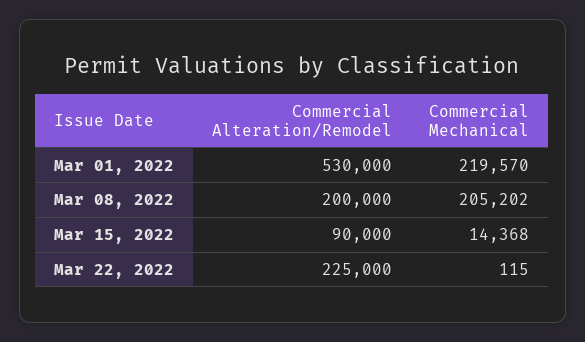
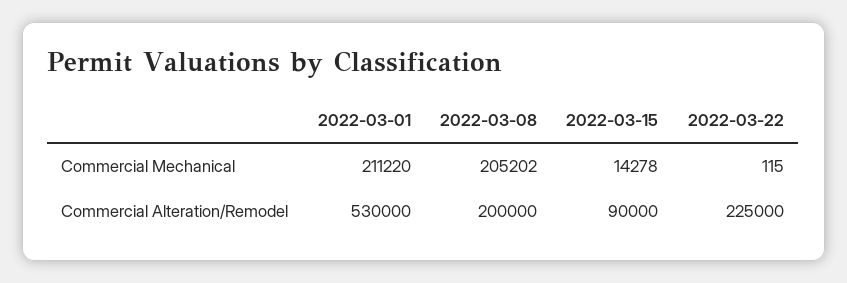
Commercial Mechanical, Mar 01, 2022: 219570 -> 211220
Commercial Mechanical, Mar 15, 2022: 14368 -> 14278

